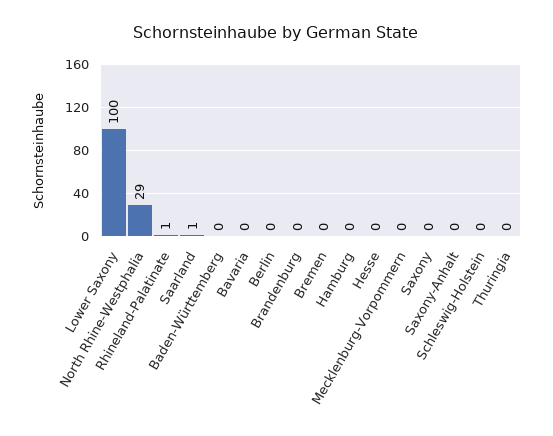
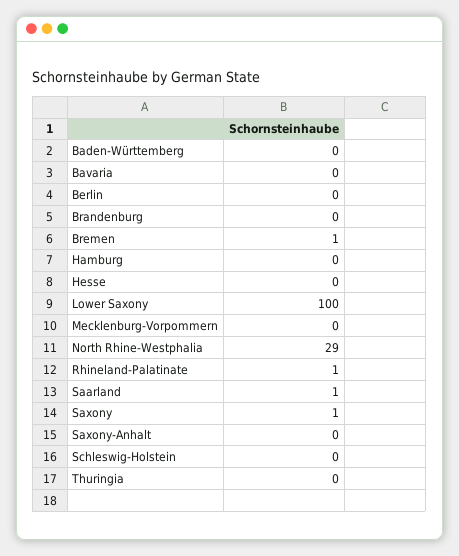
Bremen: 0 -> 1
Saxony: 0 -> 1

